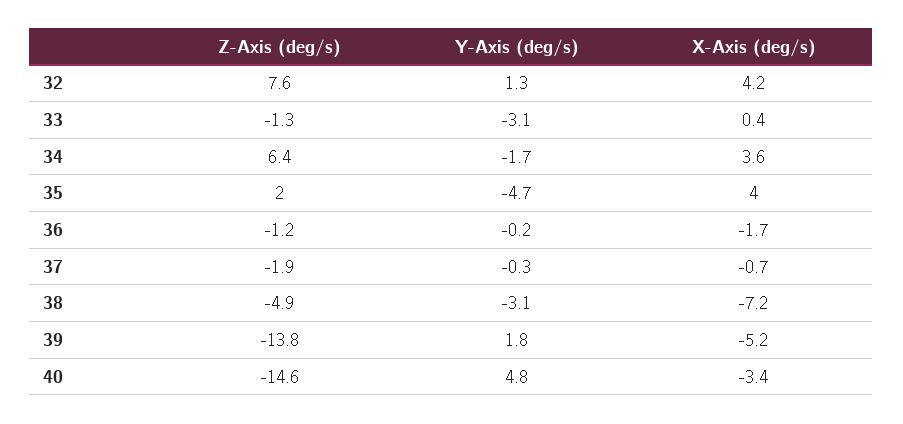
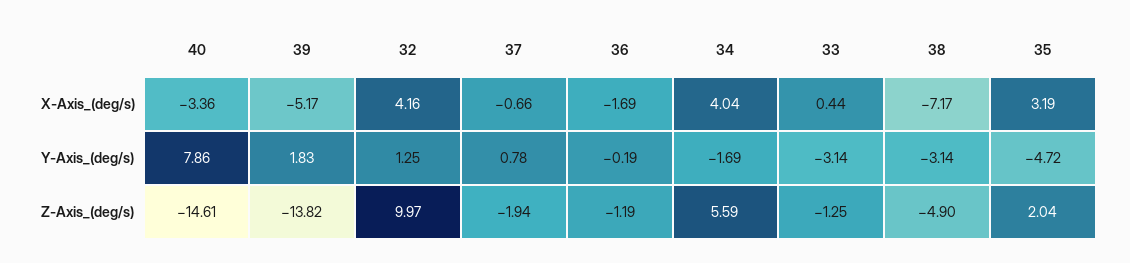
Z-Axis (deg/s), 32: 7.6 -> 9.97
Z-Axis (deg/s), 34: 6.4 -> 5.59
X-Axis (deg/s), 34: 3.6 -> 4.04
X-Axis (deg/s), 35: 4 -> 3.19
Y-Axis (deg/s), 37: -0.3 -> 0.78
Y-Axis (deg/s), 40: 4.8 -> 7.86

